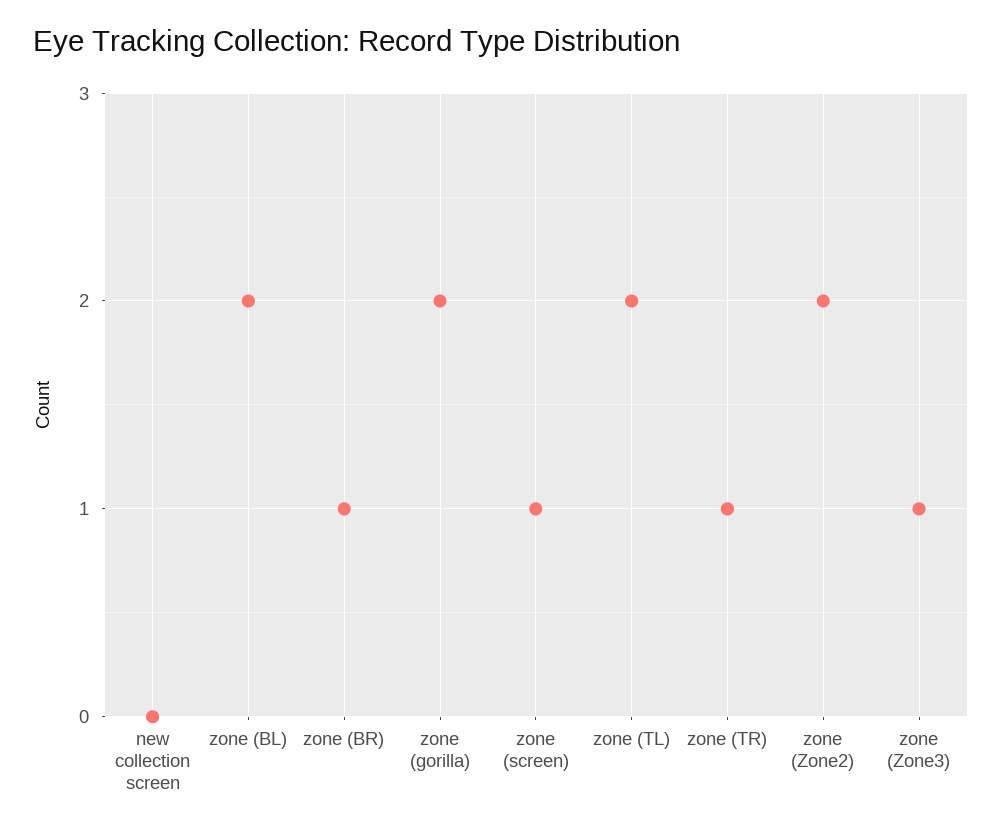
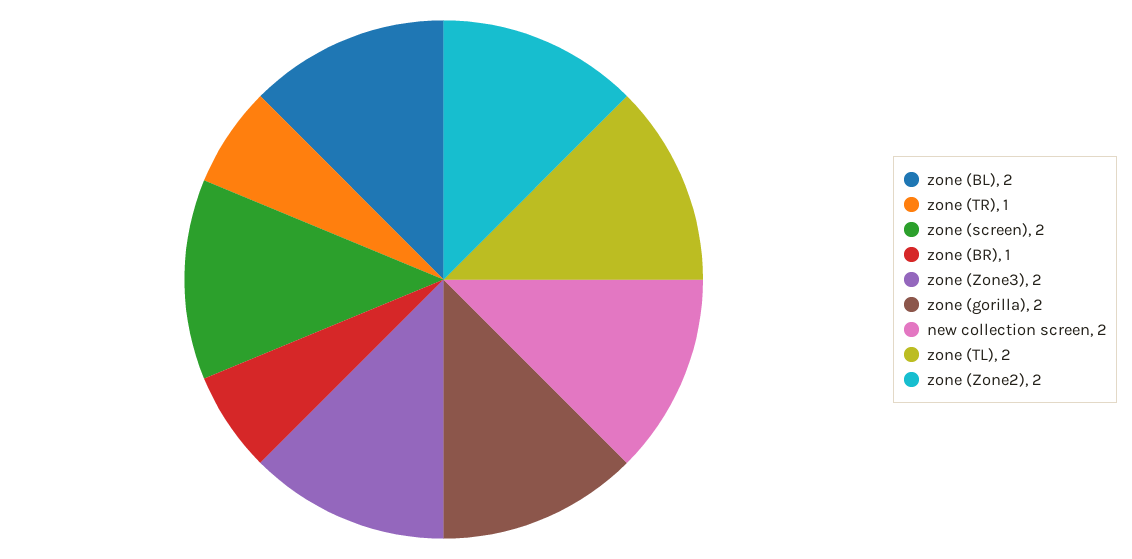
new collection screen: 0 -> 2
zone (screen): 1 -> 2
zone (Zone3): 1 -> 2

